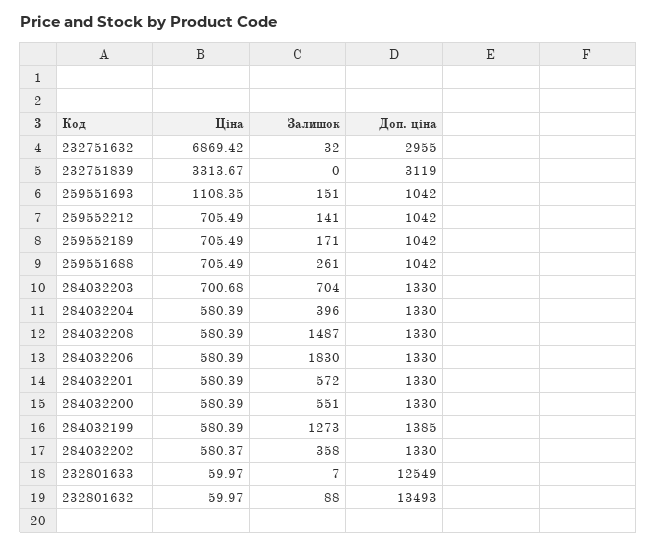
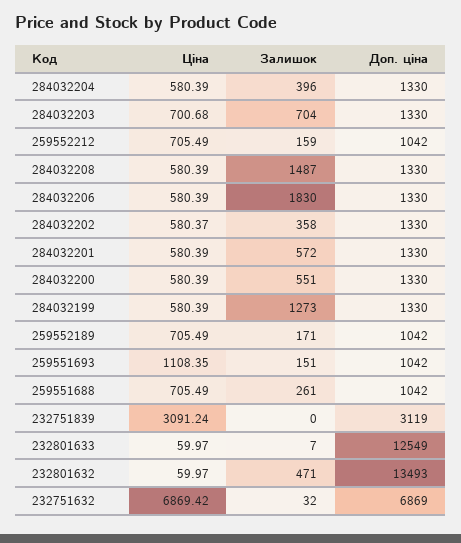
Доп. ціна, 232751632: 2955 -> 6869
Ціна, 232751839: 3313.67 -> 3091.24
Залишок, 259552212: 141 -> 159
Доп. ціна, 284032199: 1385 -> 1330
Залишок, 232801632: 88 -> 471

